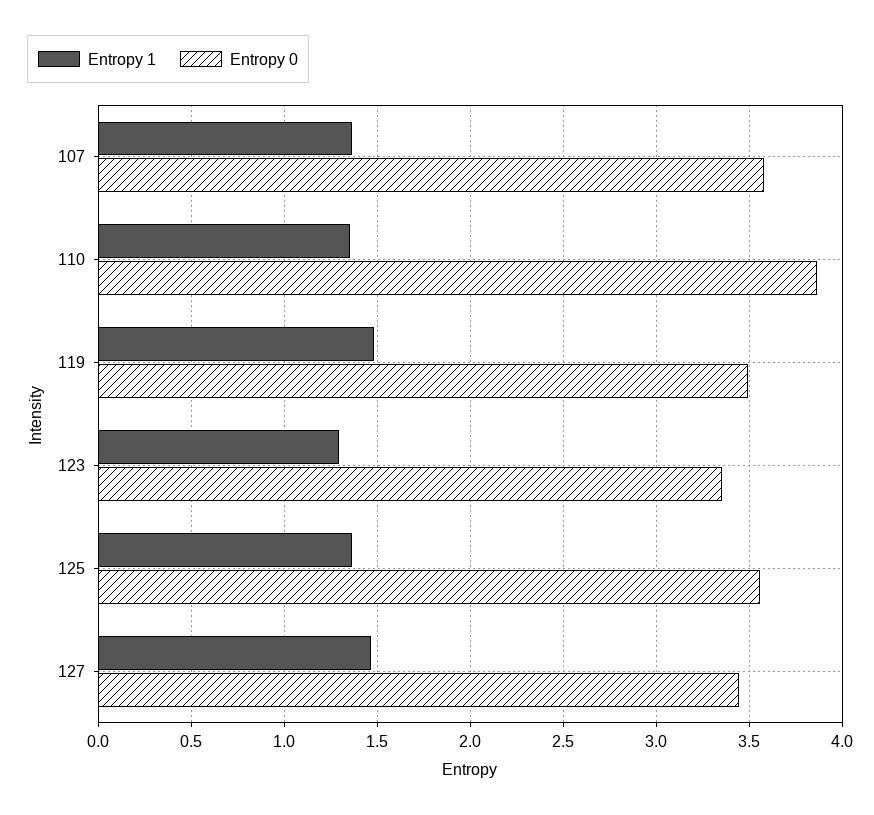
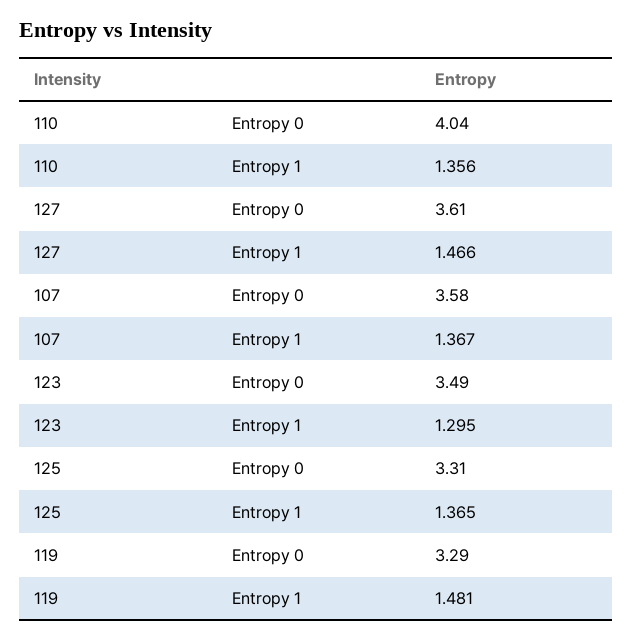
Entropy 0, 110: 3.85 -> 4.04
Entropy 0, 119: 3.5 -> 3.29
Entropy 0, 123: 3.35 -> 3.49
Entropy 0, 125: 3.55 -> 3.31
Entropy 0, 127: 3.45 -> 3.61

